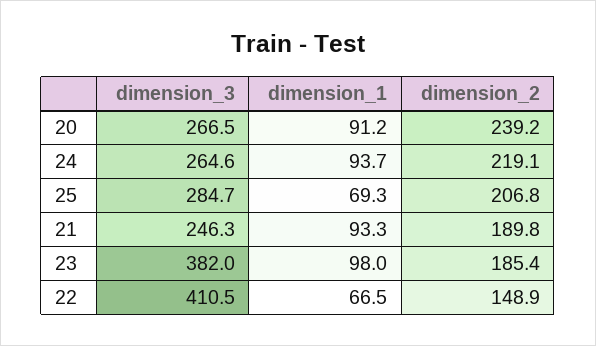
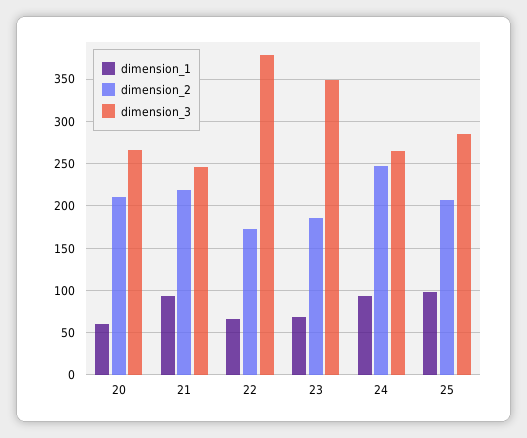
dimension_1, 20: 91.2 -> 60
dimension_2, 20: 239.2 -> 210
dimension_2, 24: 219.1 -> 250
dimension_1, 25: 69.3 -> 100
dimension_2, 21: 189.8 -> 220
dimension_3, 23: 382 -> 350
dimension_1, 23: 98 -> 70
dimension_3, 22: 410.5 -> 380
dimension_2, 22: 148.9 -> 170

